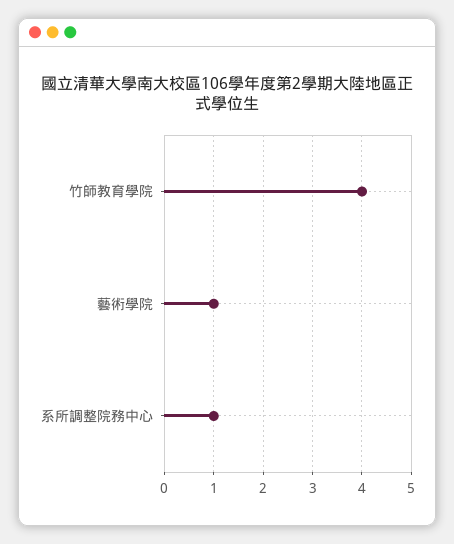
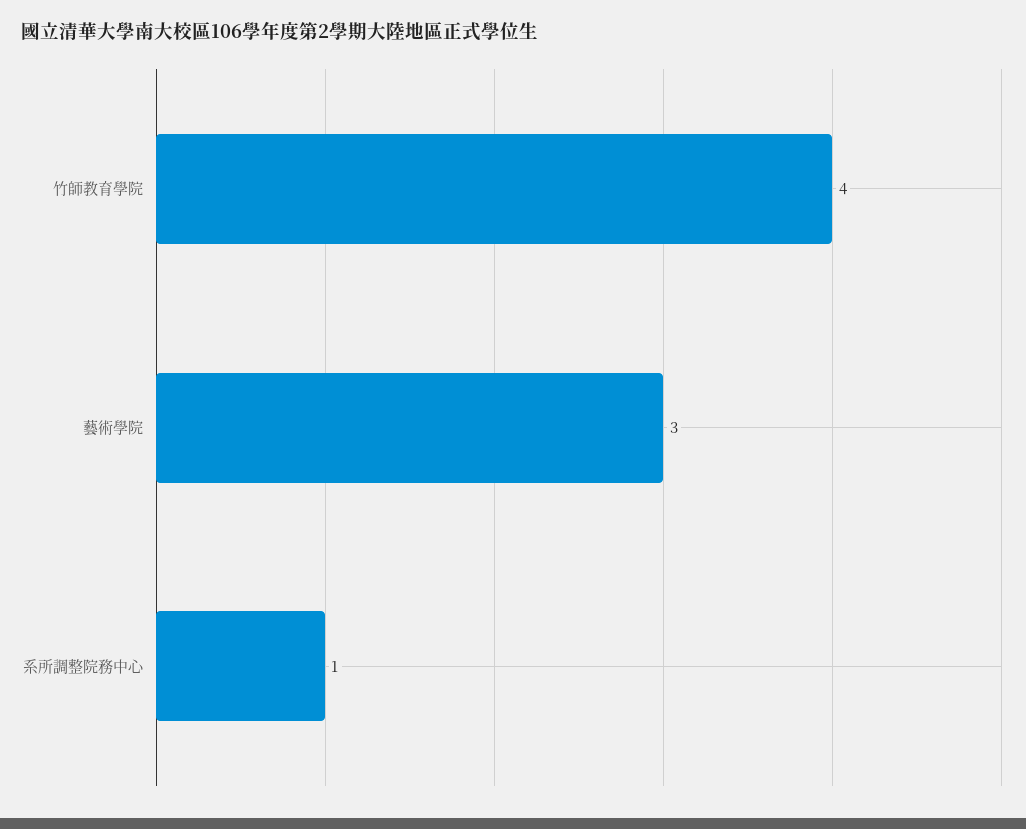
藝術學院: 1 -> 3

